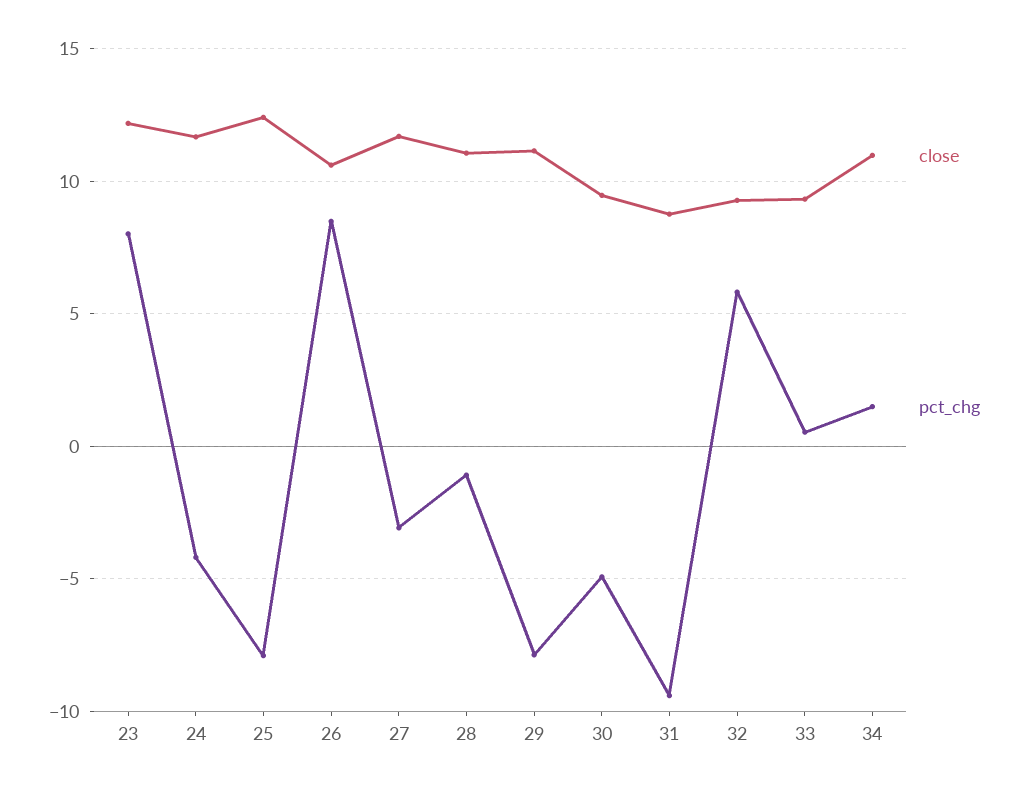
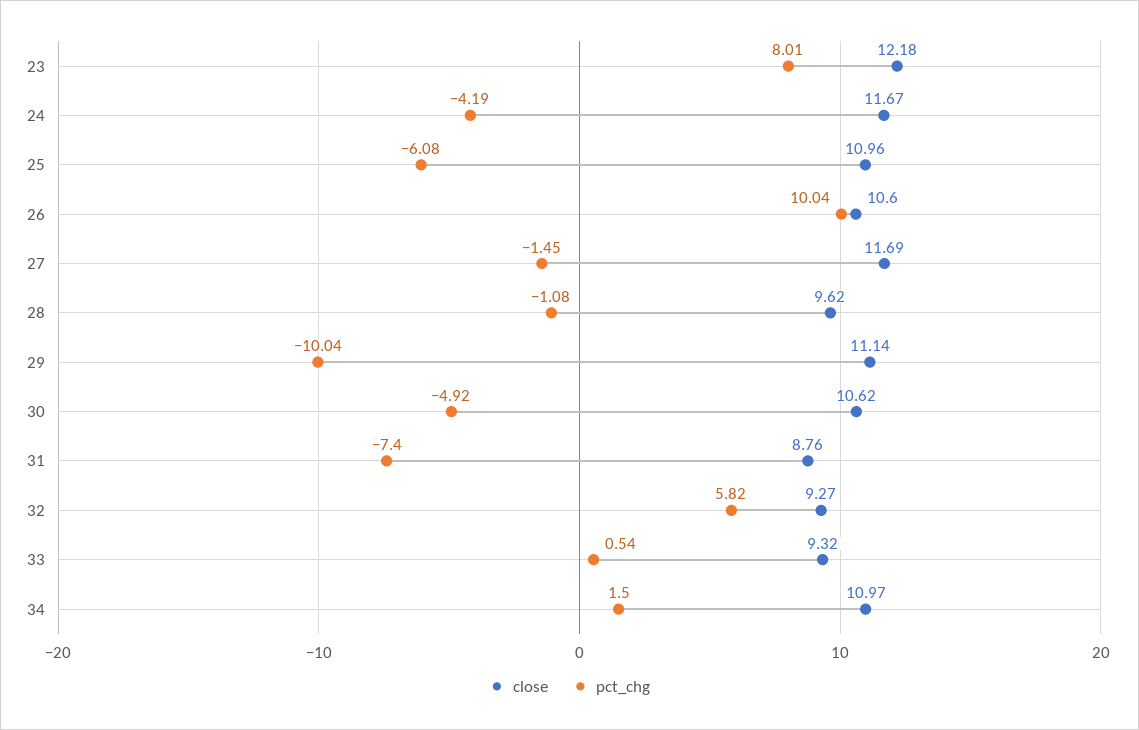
close, 25: 12.5 -> 10.96
pct_chg, 25: -8 -> -6.08
pct_chg, 26: 8.5 -> 10.04
pct_chg, 27: -3 -> -1.45
close, 28: 11 -> 9.62
pct_chg, 29: -8 -> -10.04
close, 30: 9.5 -> 10.62
pct_chg, 31: -9.5 -> -7.4

